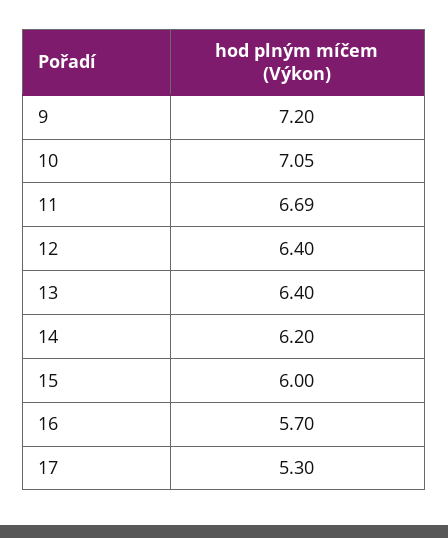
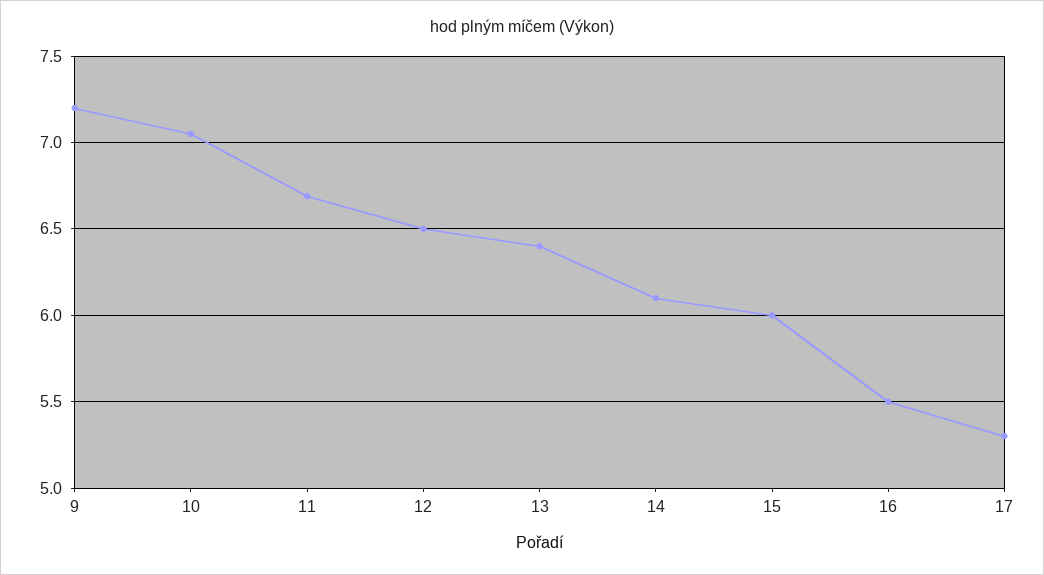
12: 6.4 -> 6.5
14: 6.2 -> 6.1
16: 5.7 -> 5.5

